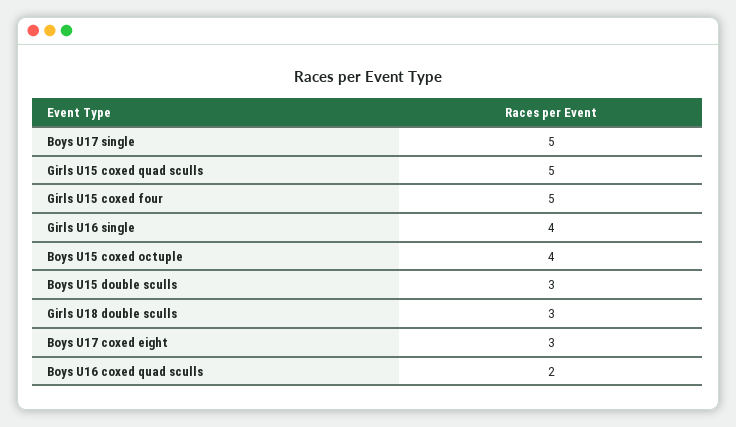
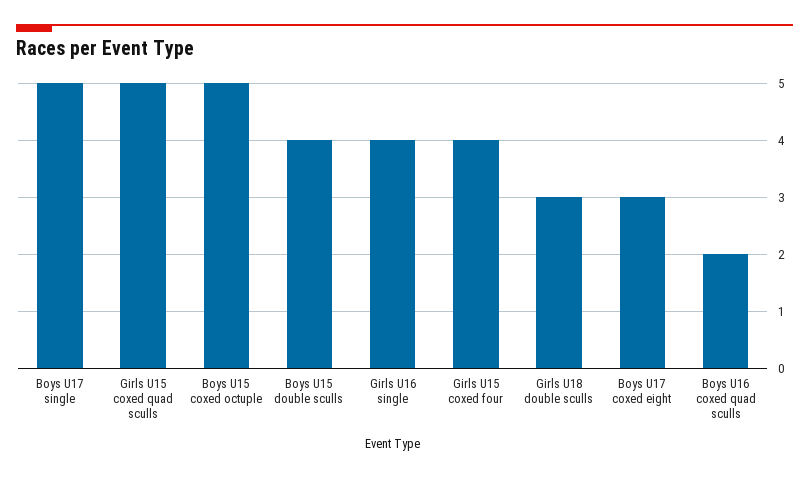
Girls U15 coxed four: 5 -> 4
Boys U15 coxed octuple: 4 -> 5
Boys U15 double sculls: 3 -> 4

